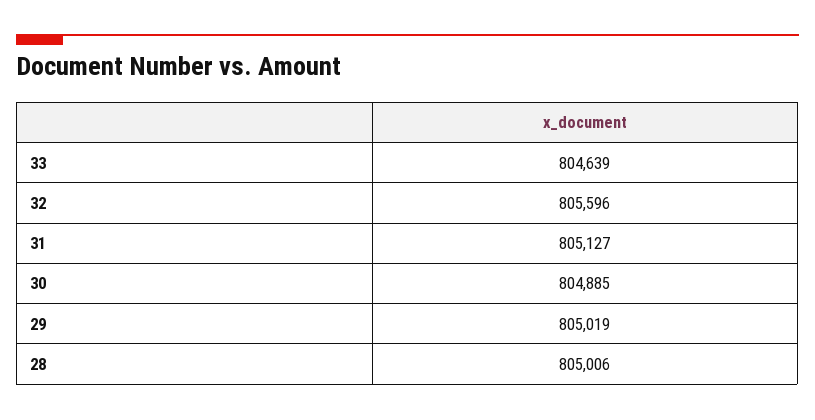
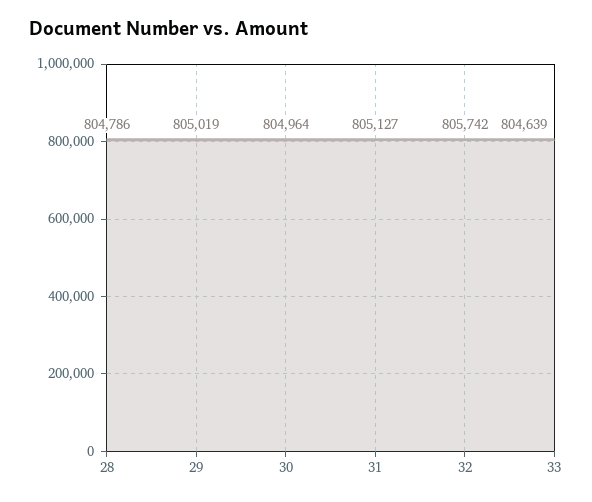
32: 805596 -> 805742
30: 804885 -> 804964
28: 805006 -> 804786

